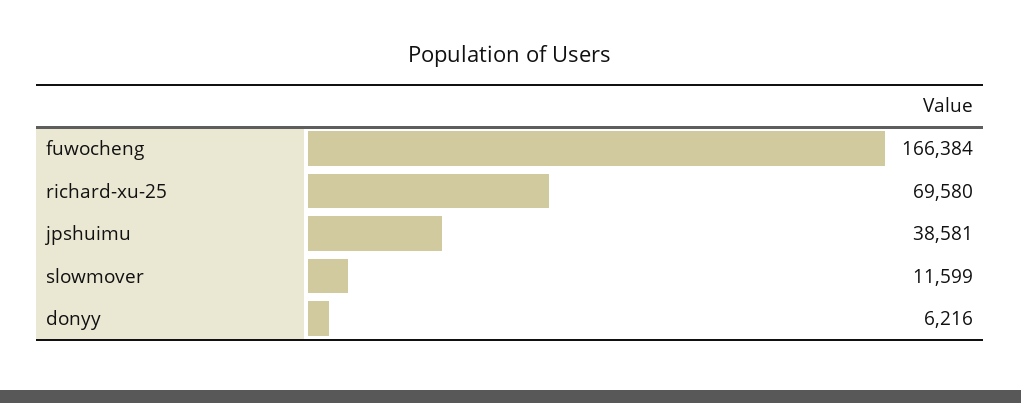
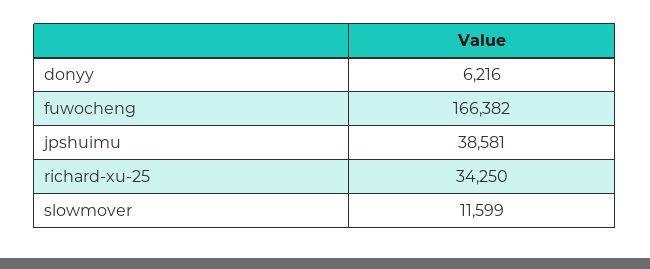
fuwocheng: 166384 -> 166382
richard-xu-25: 69580 -> 34250

